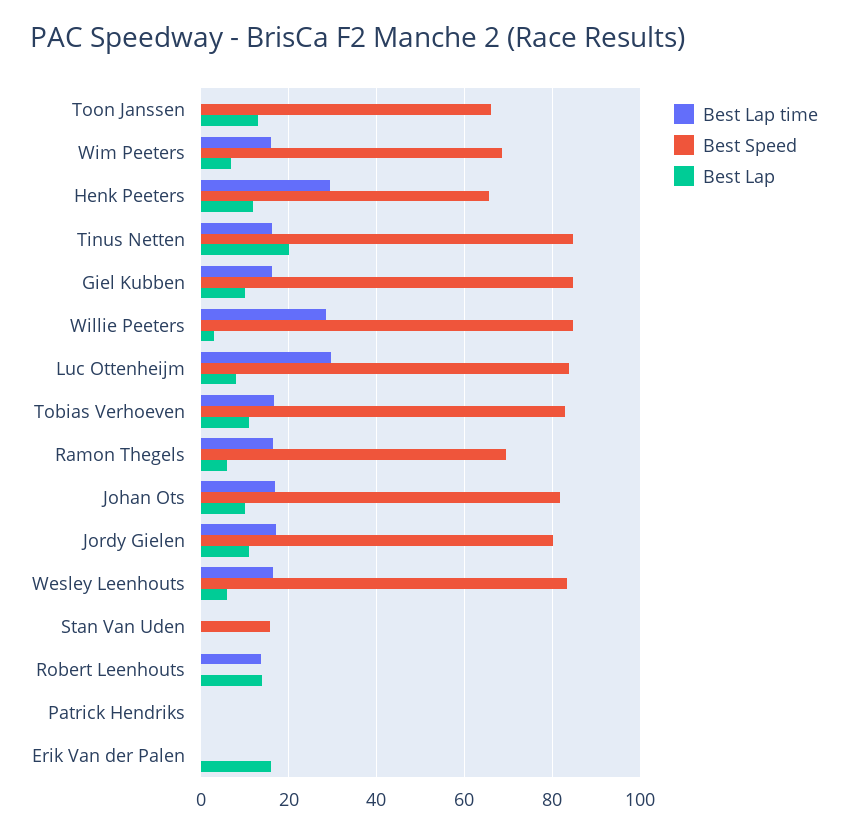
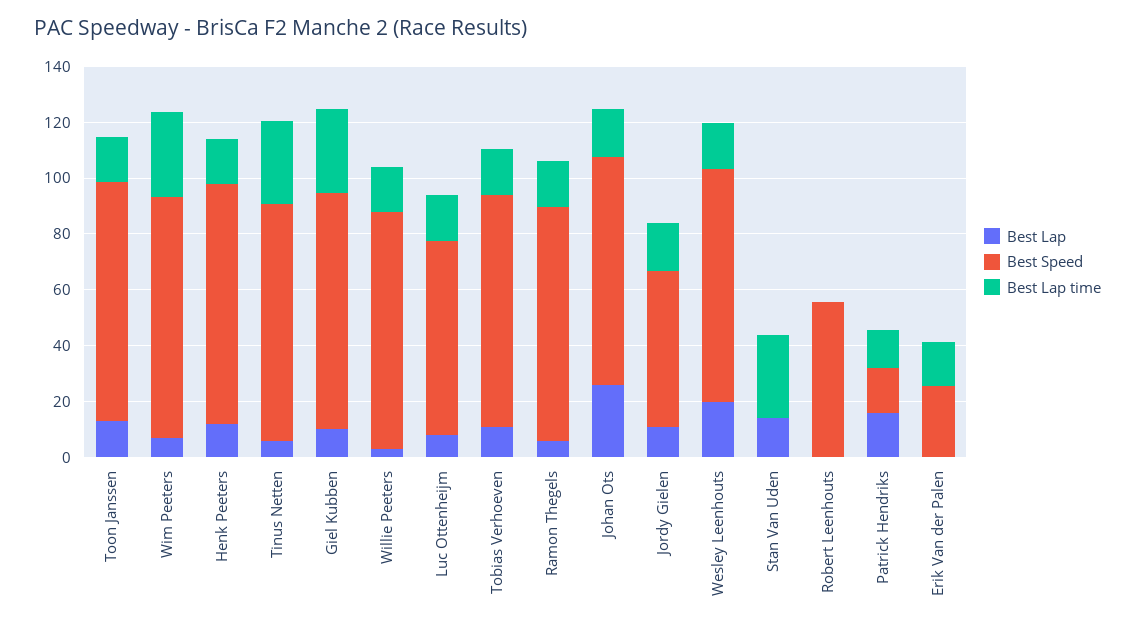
Best Lap time, Toon Janssen: 0 -> 15
Best Speed, Toon Janssen: 66 -> 85
Best Lap time, Wim Peeters: 16 -> 30
Best Speed, Wim Peeters: 68 -> 85
Best Lap time, Henk Peeters: 30 -> 15
Best Speed, Henk Peeters: 66 -> 85
Best Lap time, Tinus Netten: 16 -> 30
Best Lap, Tinus Netten: 20 -> 5
Best Lap time, Giel Kubben: 16 -> 30
Best Lap time, Willie Peeters: 28 -> 15
Best Lap time, Luc Ottenheijm: 30 -> 15
Best Speed, Luc Ottenheijm: 84 -> 70
Best Speed, Ramon Thegels: 70 -> 85
Best Lap, Johan Ots: 10 -> 25
Best Speed, Jordy Gielen: 80 -> 55
Best Lap, Wesley Leenhouts: 6 -> 20
Best Lap time, Stan Van Uden: 0 -> 30
Best Speed, Stan Van Uden: 16 -> 0
Best Lap, Stan Van Uden: 0 -> 15
Best Lap time, Robert Leenhouts: 14 -> 0
Best Speed, Robert Leenhouts: 0 -> 55
Best Lap, Robert Leenhouts: 14 -> 0
Best Lap time, Patrick Hendriks: 0 -> 15
Best Speed, Patrick Hendriks: 0 -> 15
Best Lap, Patrick Hendriks: 0 -> 15
Best Lap time, Erik Van der Palen: 0 -> 15
Best Speed, Erik Van der Palen: 0 -> 25
Best Lap, Erik Van der Palen: 16 -> 0

